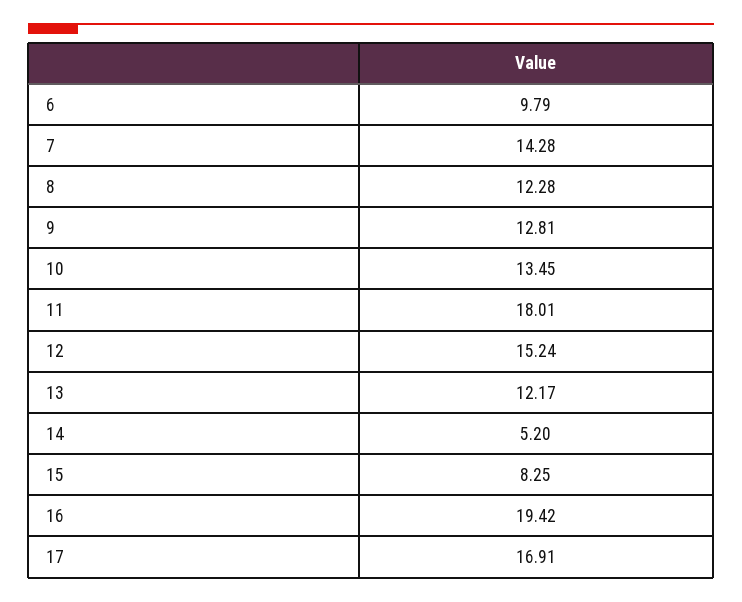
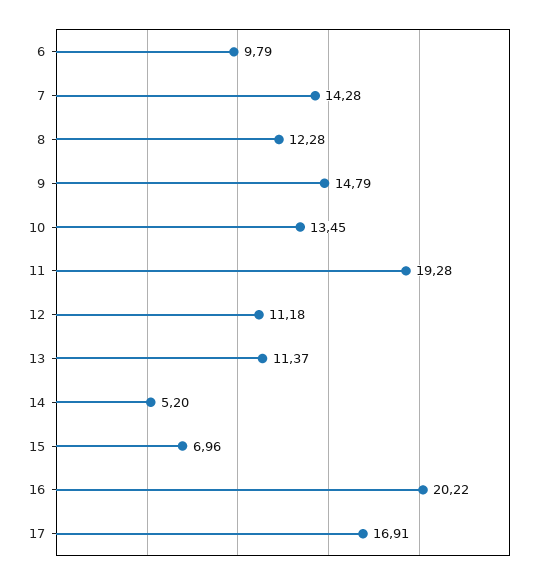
9: 12.81 -> 14.79
11: 18.01 -> 19.28
12: 15.24 -> 11.18
13: 12.17 -> 11.37
15: 8.25 -> 6.96
16: 19.42 -> 20.22

